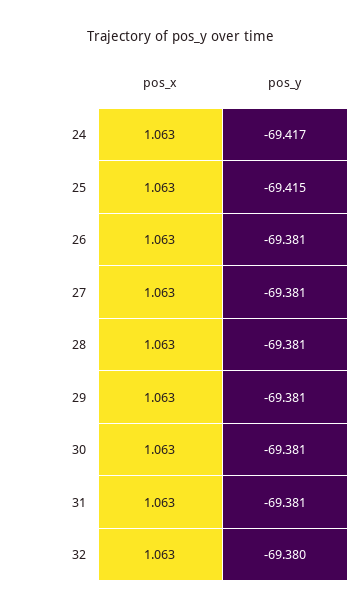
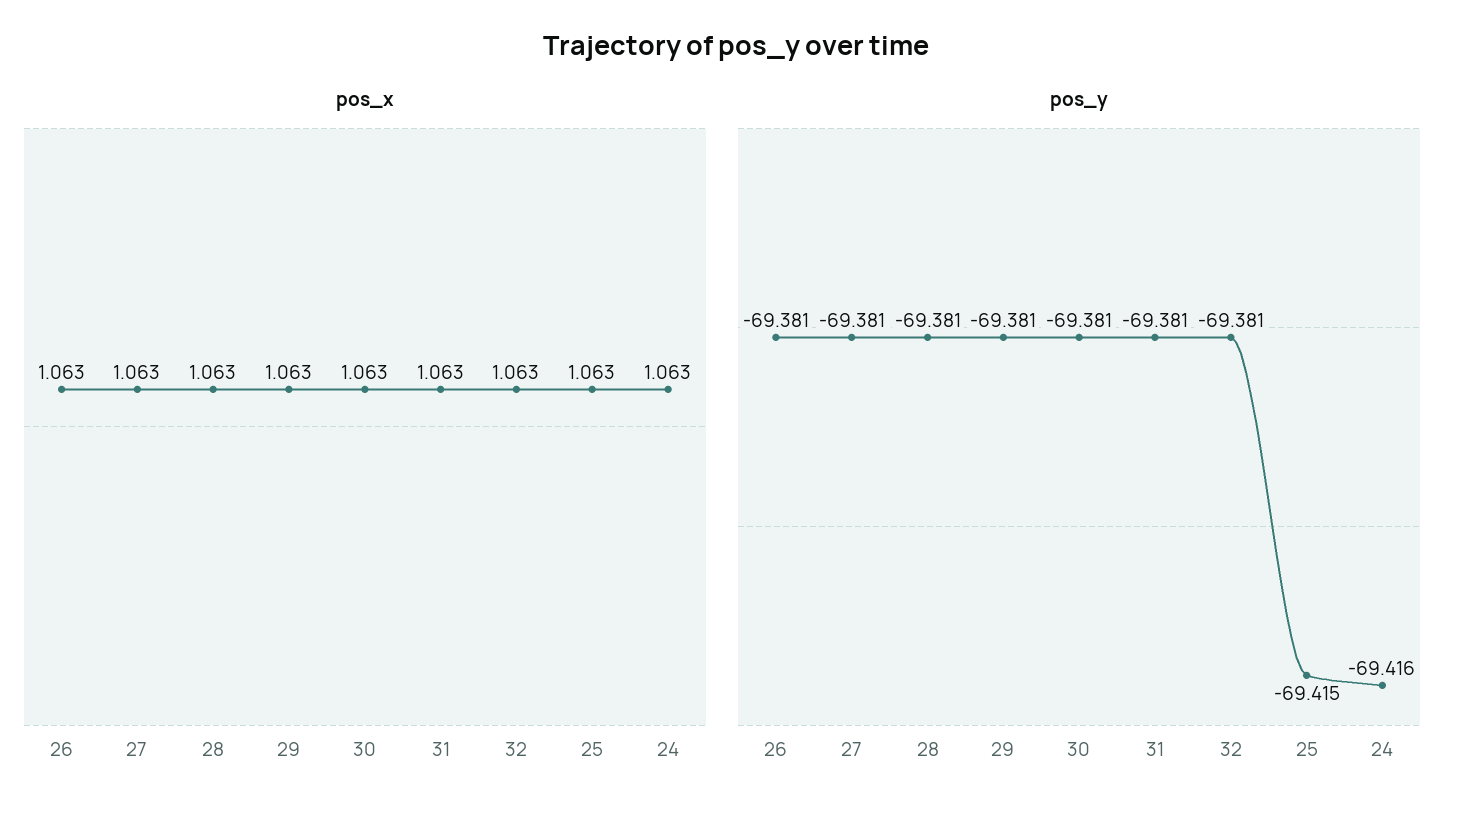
pos_y, 24: -69.417 -> -69.416
pos_y, 32: -69.38 -> -69.381

